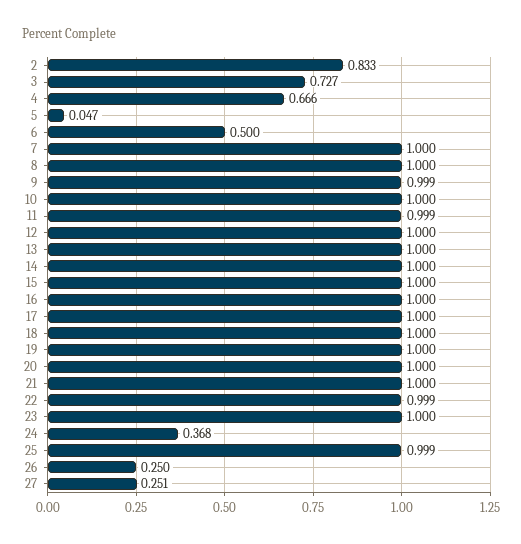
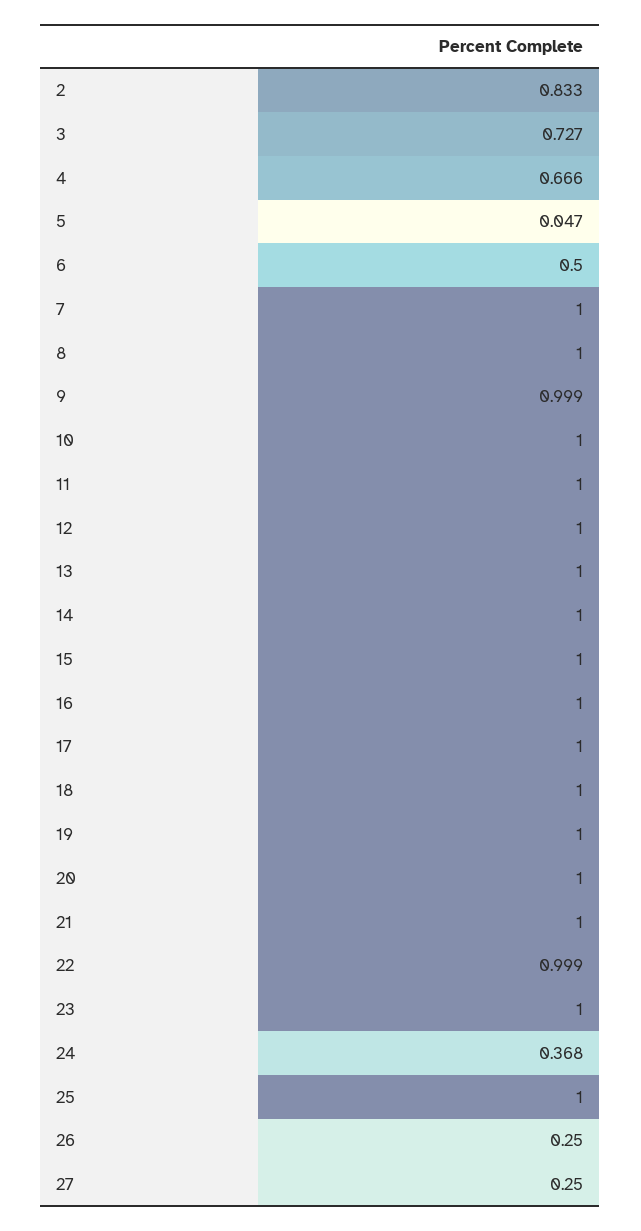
11: 0.999 -> 1
25: 0.999 -> 1
27: 0.251 -> 0.25

